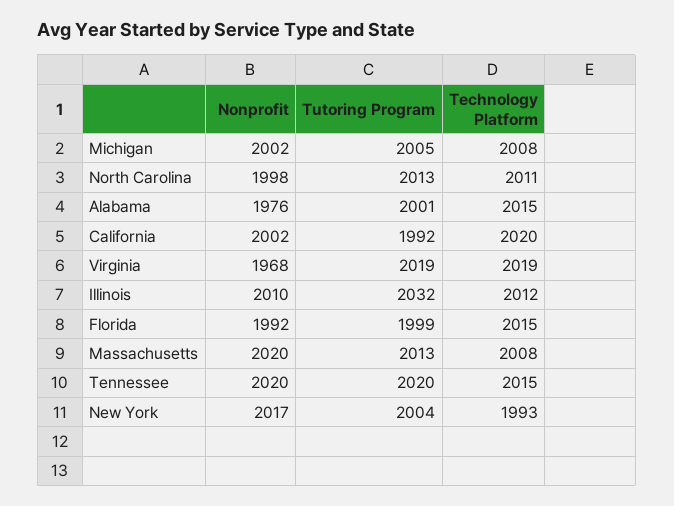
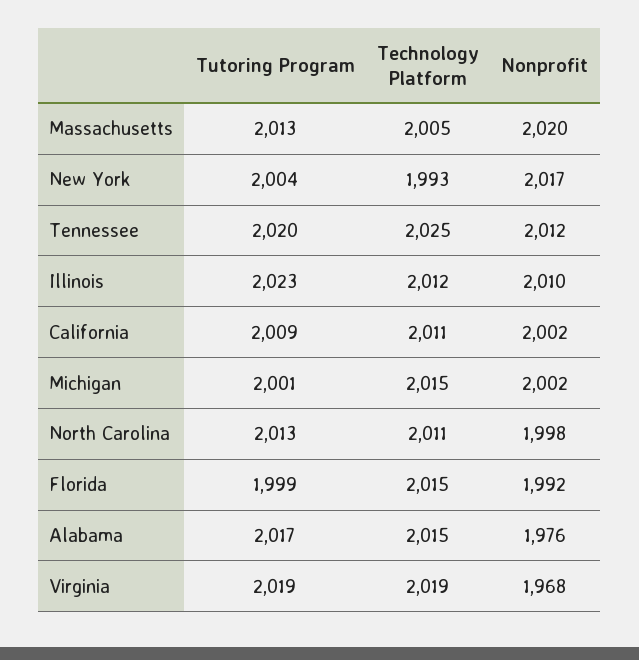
Tutoring Program, Michigan: 2005 -> 2001
Technology Platform, Michigan: 2008 -> 2015
Tutoring Program, Alabama: 2001 -> 2017
Tutoring Program, California: 1992 -> 2009
Technology Platform, California: 2020 -> 2011
Tutoring Program, Illinois: 2032 -> 2023
Technology Platform, Massachusetts: 2008 -> 2005
Nonprofit, Tennessee: 2020 -> 2012
Technology Platform, Tennessee: 2015 -> 2025

